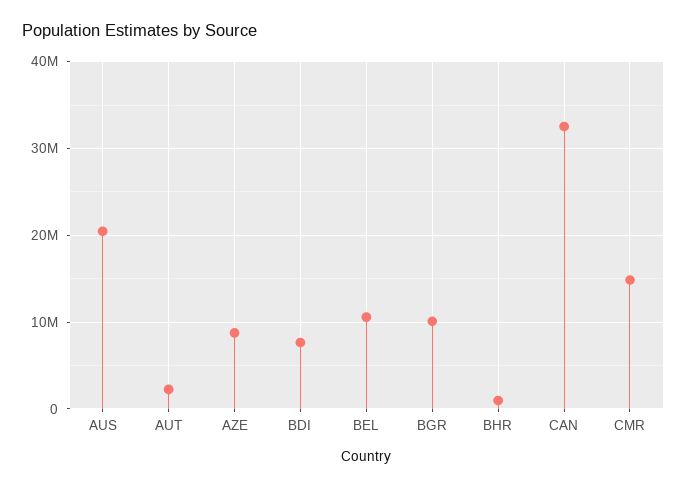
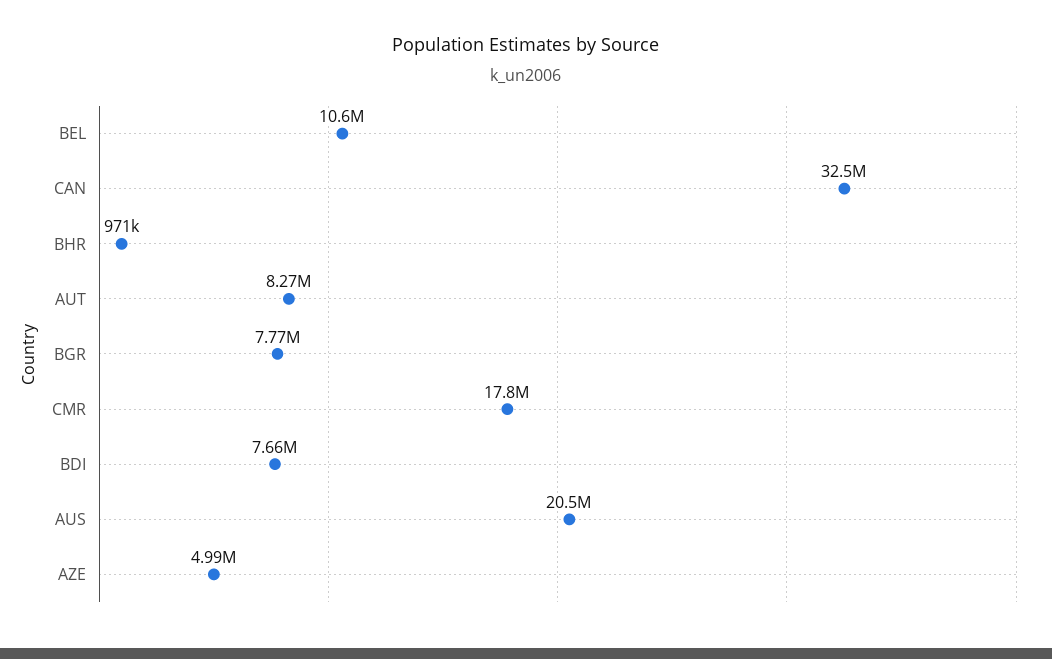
AUT: 2000000 -> 8270000
AZE: 9000000 -> 4990000
BGR: 10000000 -> 7770000
CMR: 15000000 -> 17800000

